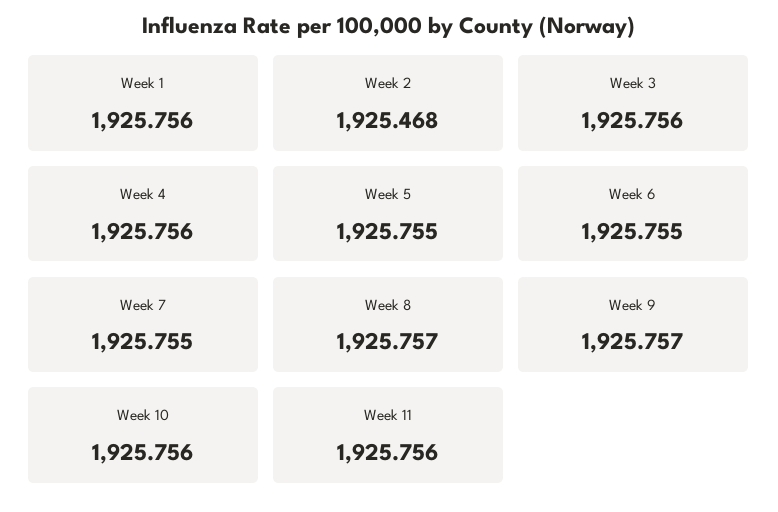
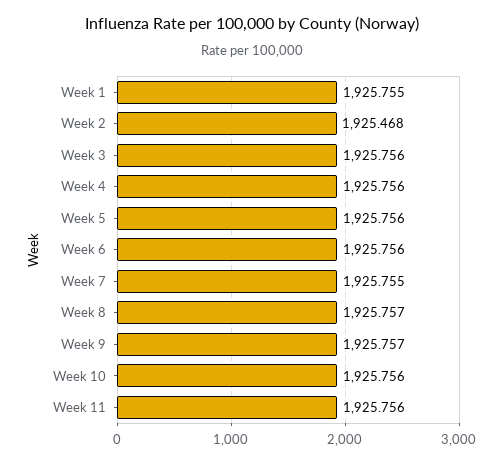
Week 1: 1925.756 -> 1925.755
Week 5: 1925.755 -> 1925.756
Week 6: 1925.755 -> 1925.756

